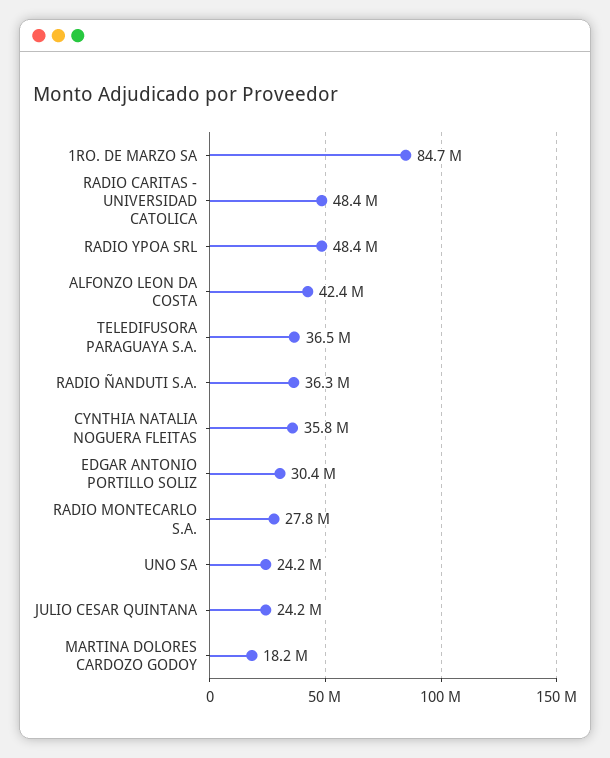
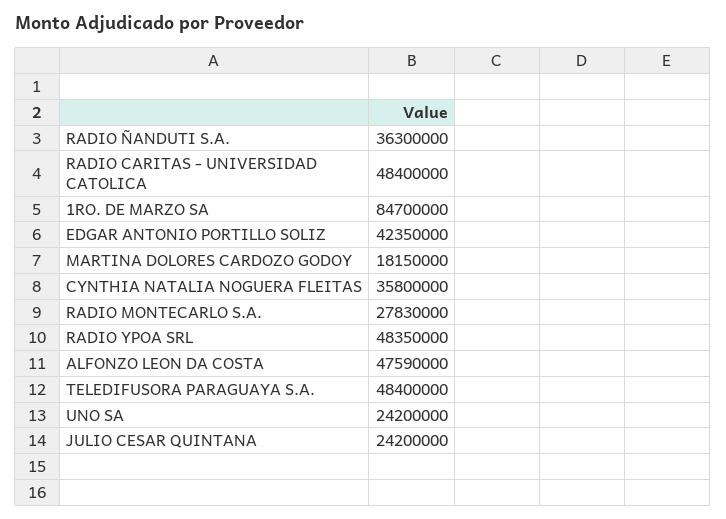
ALFONZO LEON DA COSTA: 42400000 -> 47590000
TELEDIFUSORA PARAGUAYA S.A.: 36500000 -> 48400000
EDGAR ANTONIO PORTILLO SOLIZ: 30400000 -> 42350000

